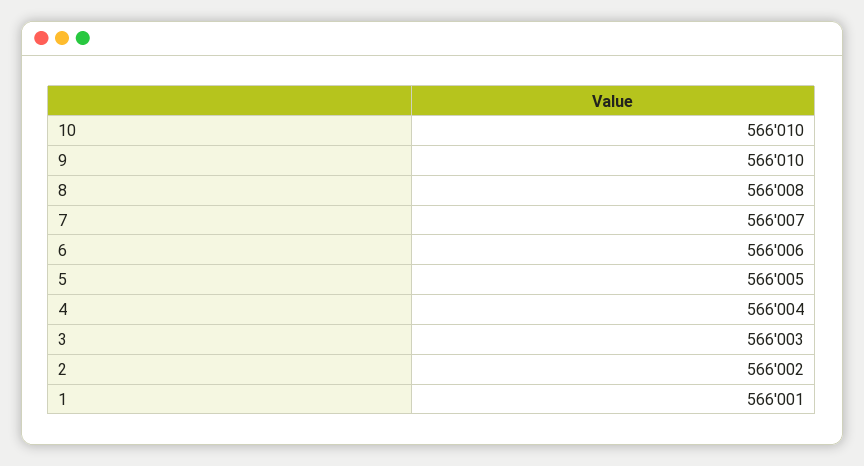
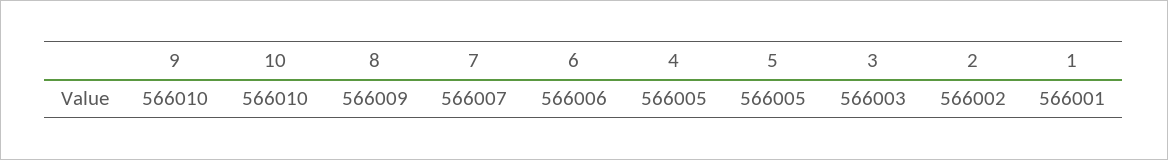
8: 566008 -> 566009
4: 566004 -> 566005

